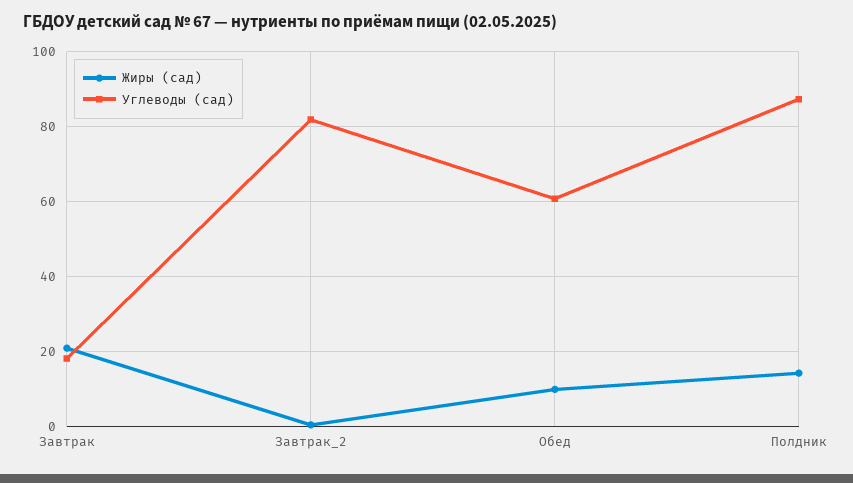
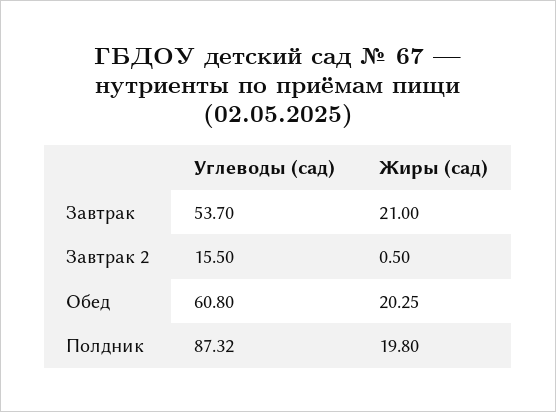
Углеводы (сад), Завтрак: 18 -> 53.7
Углеводы (сад), Завтрак_2: 82 -> 15.5
Жиры (сад), Обед: 10 -> 20.25
Жиры (сад), Полдник: 14 -> 19.8

